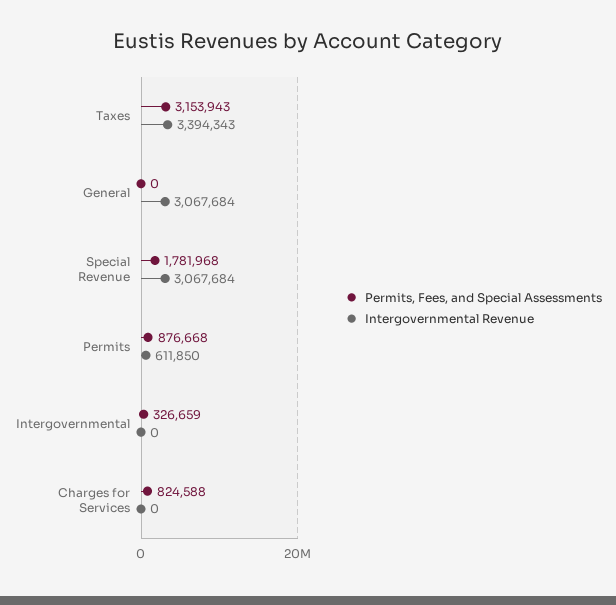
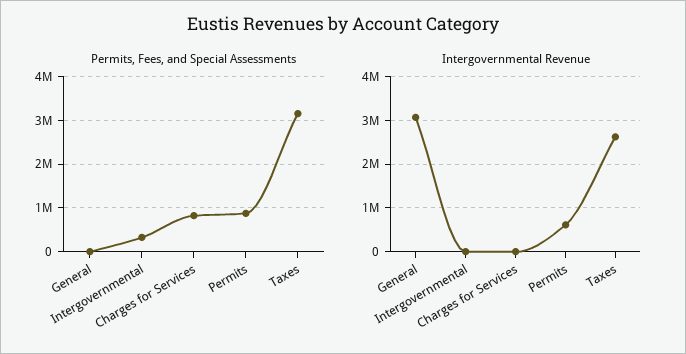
Intergovernmental Revenue, Taxes: 3394343 -> 2600000
Permits, Fees, and Special Assessments, Special Revenue: 1781968 -> none
Intergovernmental Revenue, Special Revenue: 3067684 -> none

